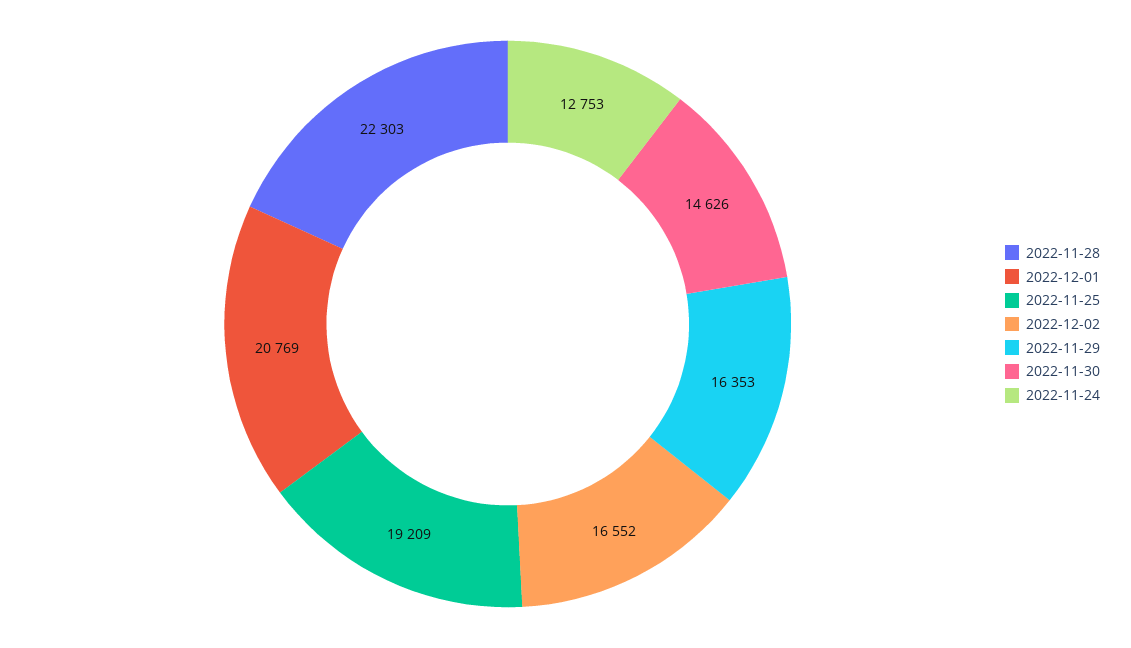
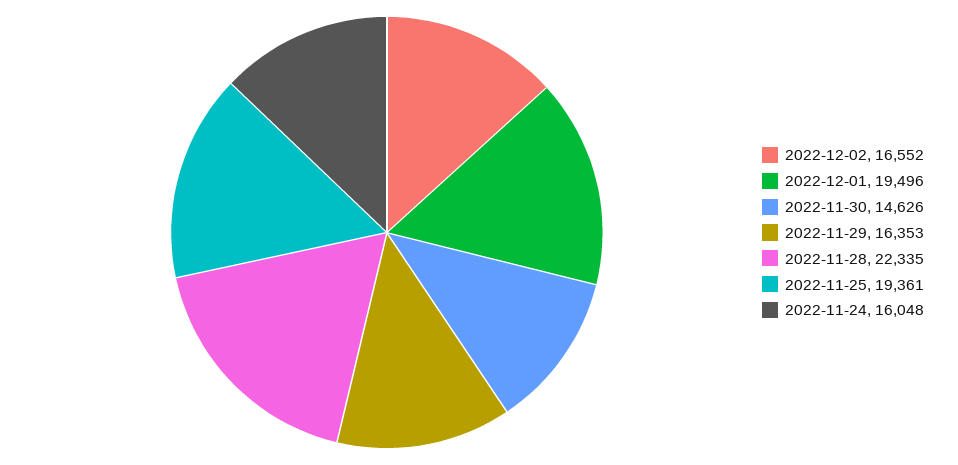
2022-11-28: 22303 -> 22335
2022-12-01: 20769 -> 19496
2022-11-25: 19209 -> 19361
2022-11-24: 12753 -> 16048

